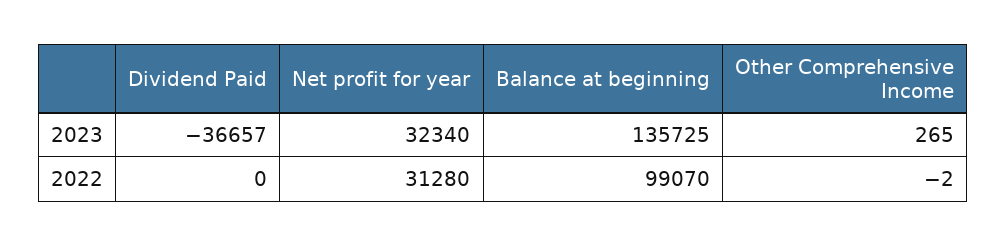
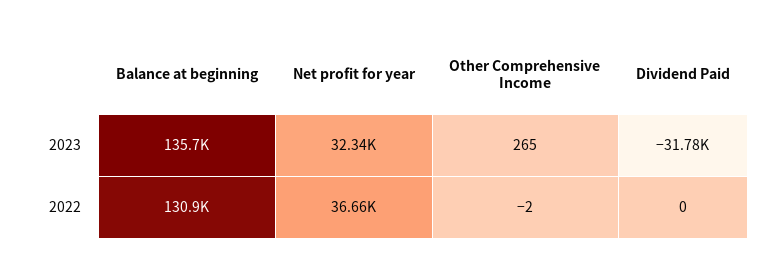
Dividend Paid, 2023: -36657 -> -31780
Net profit for year, 2022: 31280 -> 36660
Balance at beginning, 2022: 99070 -> 130900

